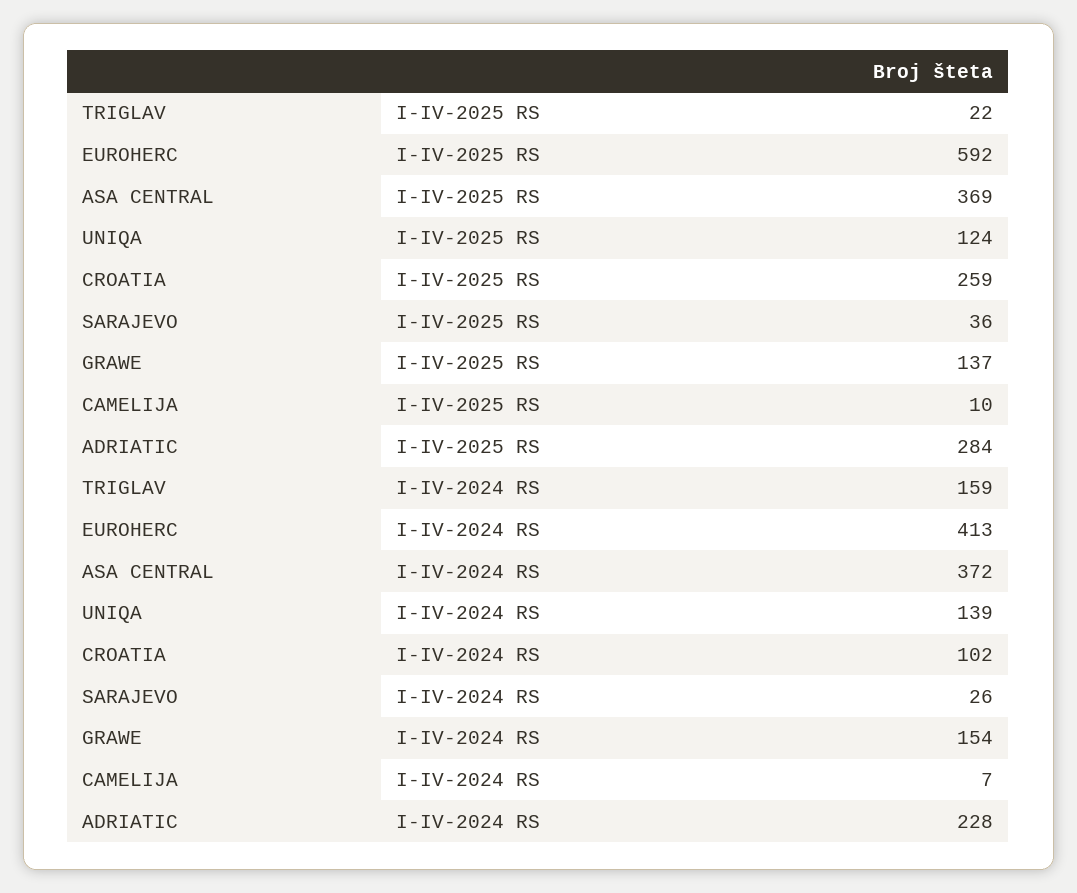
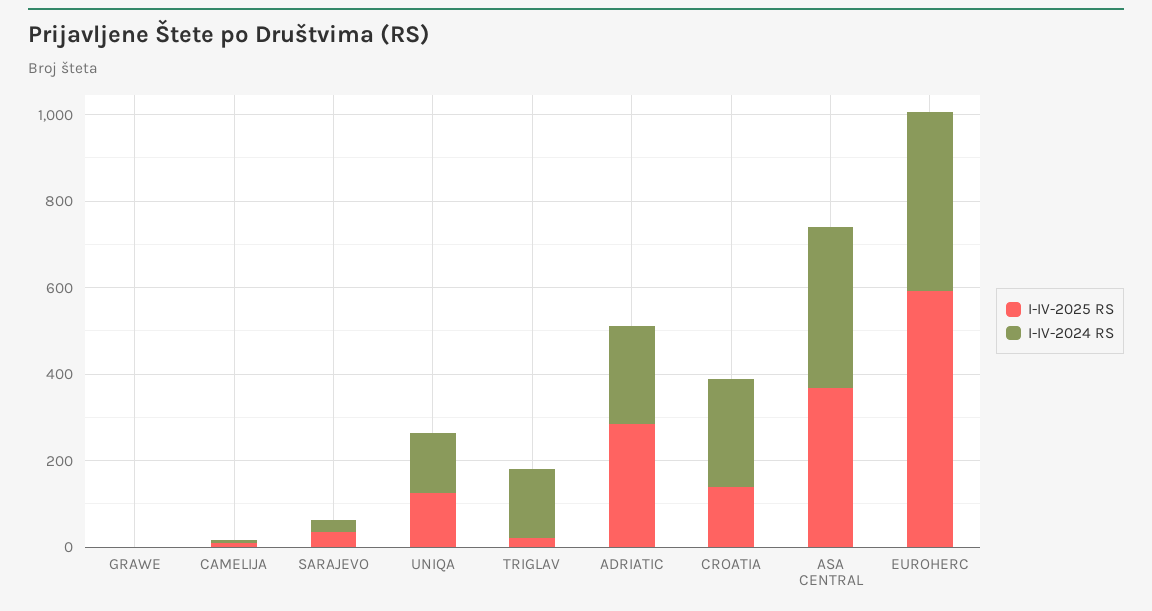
I-IV-2025 RS, CROATIA: 259 -> 150
I-IV-2025 RS, GRAWE: 137 -> 0
I-IV-2024 RS, CROATIA: 102 -> 250
I-IV-2024 RS, GRAWE: 154 -> 0

